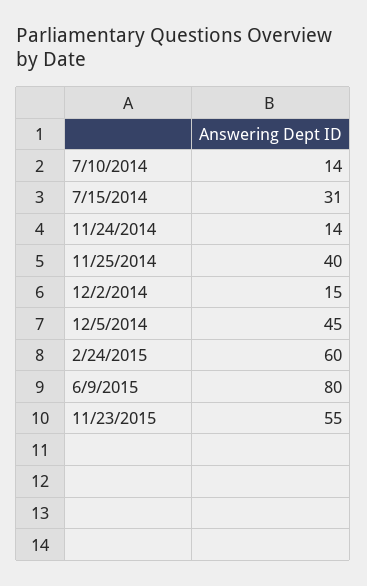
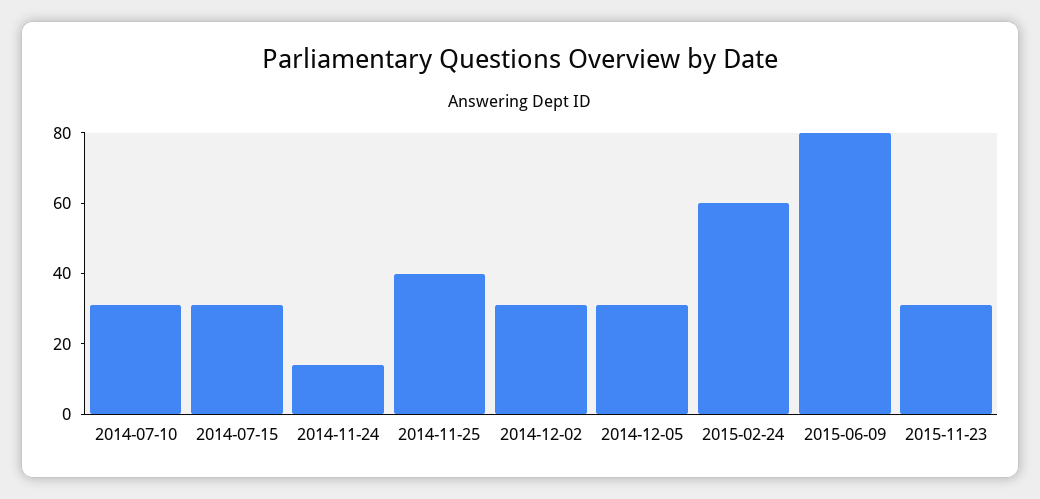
7/10/2014: 14 -> 30
12/2/2014: 15 -> 30
12/5/2014: 45 -> 30
11/23/2015: 55 -> 30

